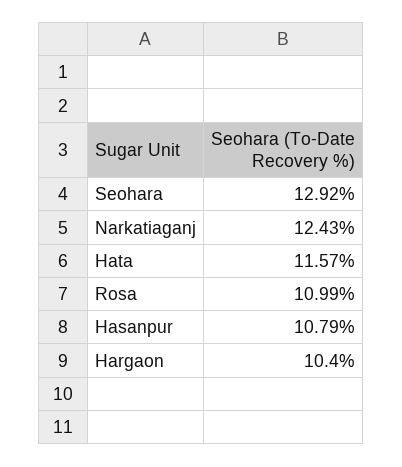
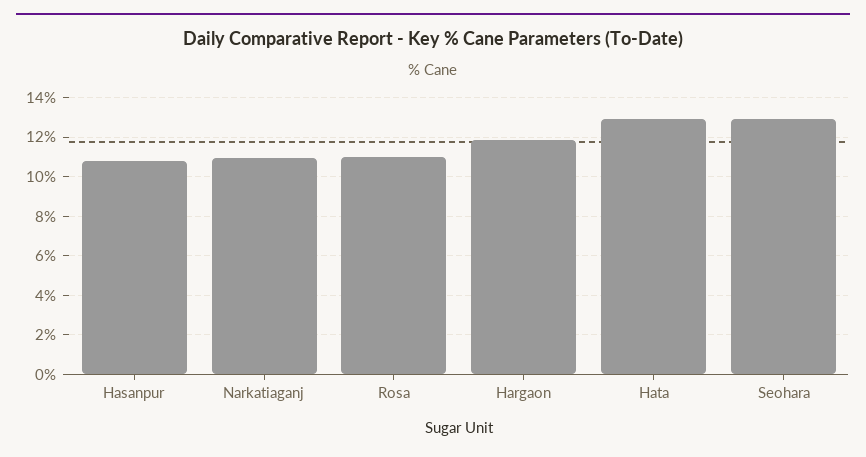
Narkatiaganj: 12.43 -> 11
Hata: 11.57 -> 13
Hargaon: 10.4 -> 12

